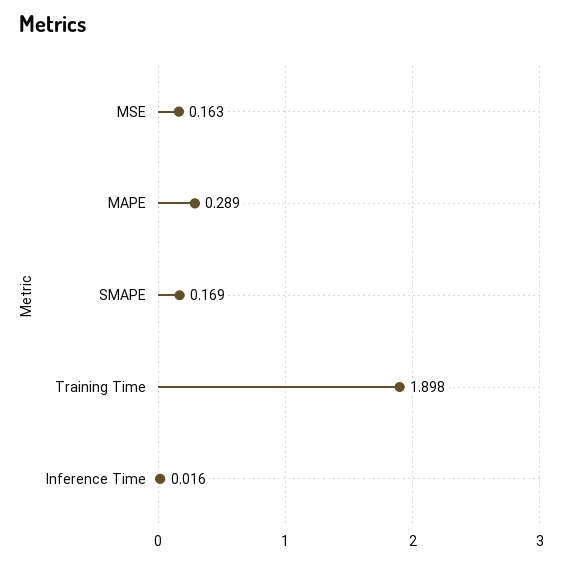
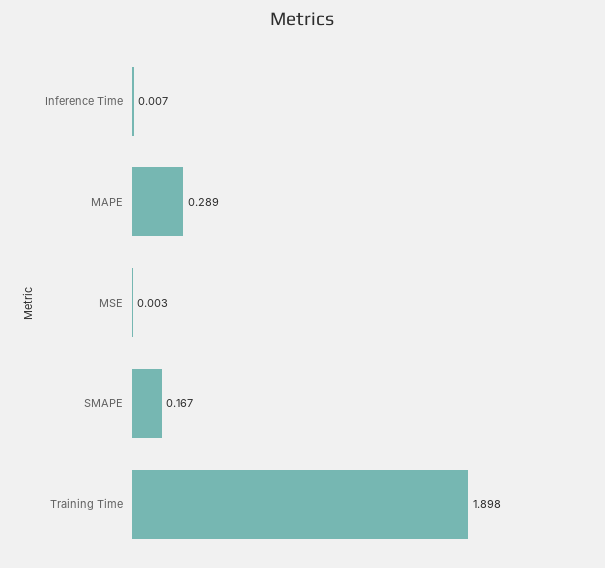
MSE: 0.163 -> 0.003
SMAPE: 0.169 -> 0.167
Inference Time: 0.016 -> 0.007

